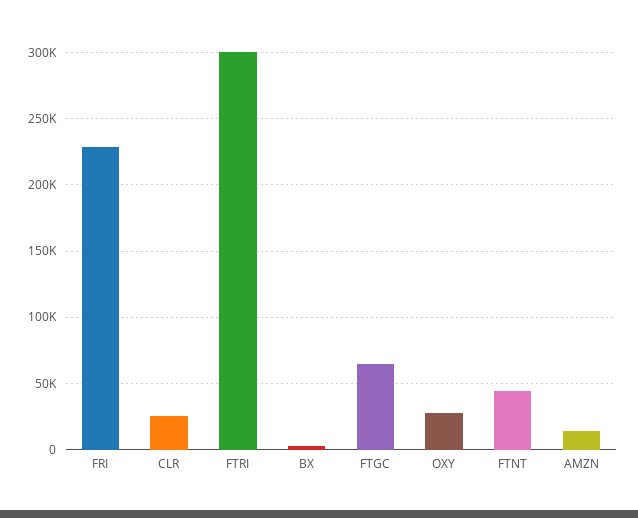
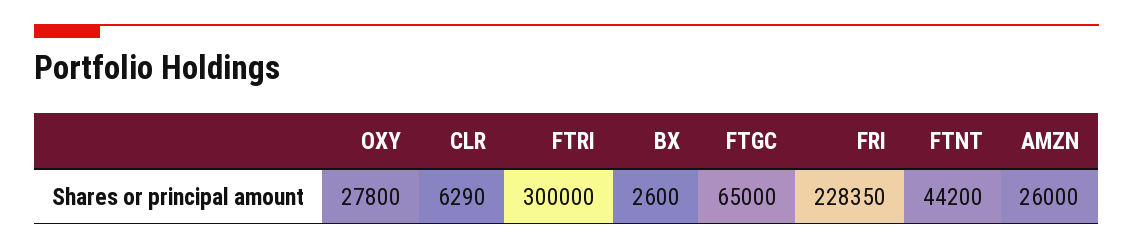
CLR: 25000 -> 6290
AMZN: 15000 -> 26000

